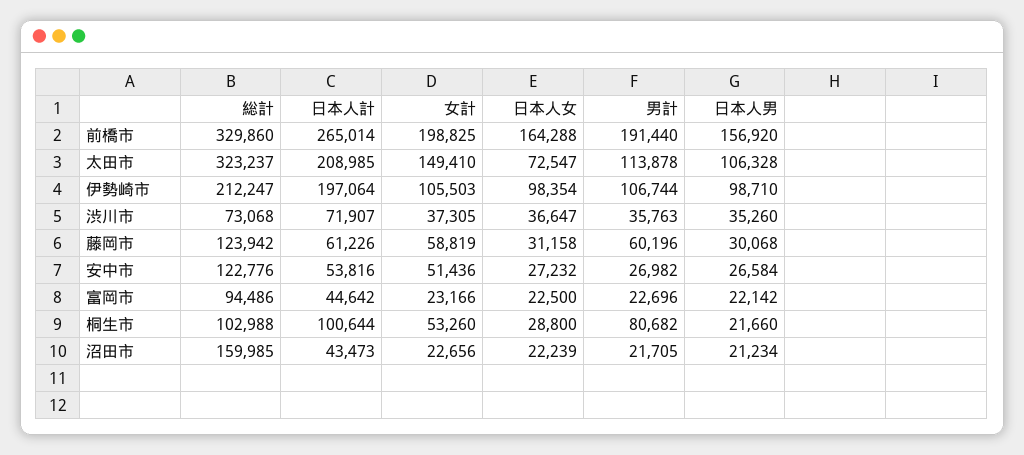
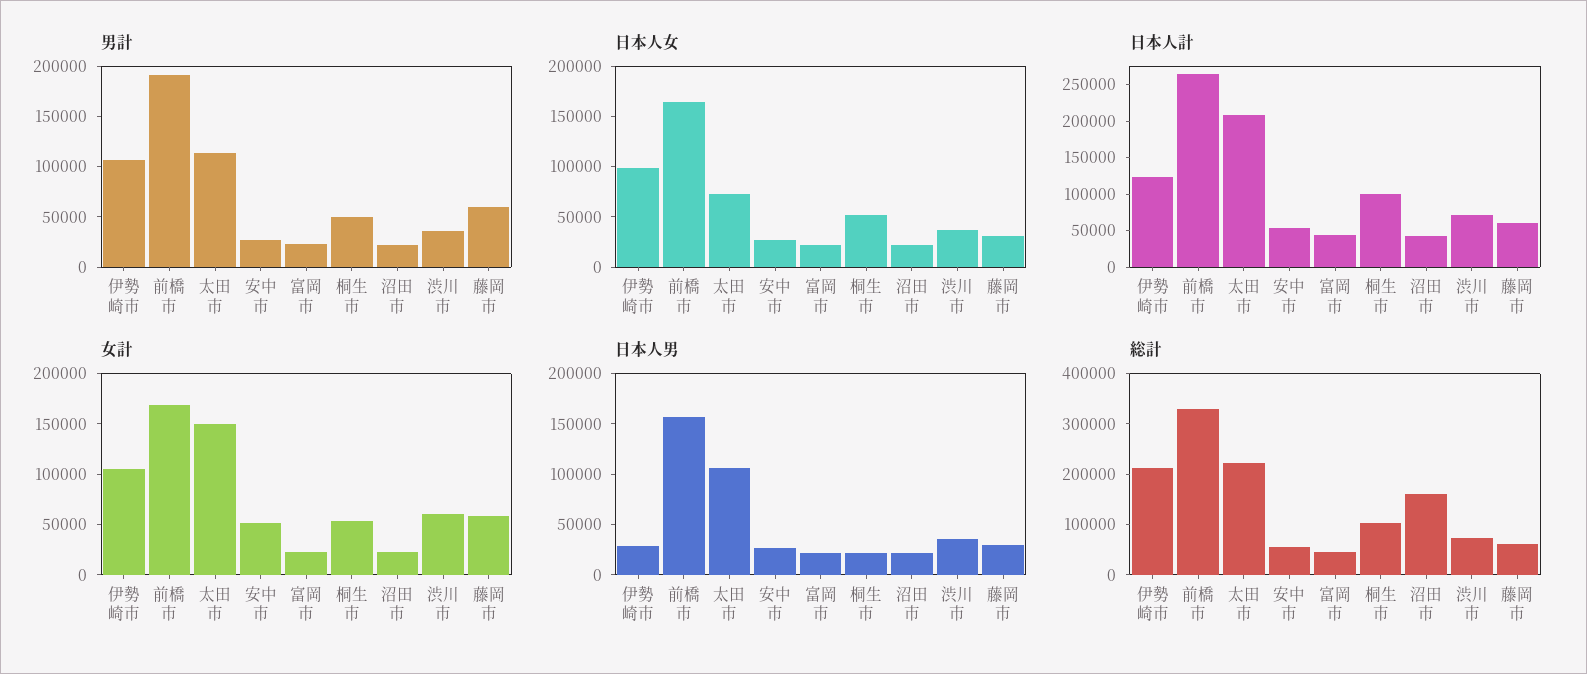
女計, 前橋市: 198825 -> 170000
総計, 太田市: 323237 -> 220000
日本人計, 伊勢崎市: 197064 -> 125000
日本人男, 伊勢崎市: 98710 -> 30000
女計, 渋川市: 37305 -> 60000
総計, 藤岡市: 123942 -> 60000
総計, 安中市: 122776 -> 60000
総計, 富岡市: 94486 -> 40000
日本人女, 桐生市: 28800 -> 50000
男計, 桐生市: 80682 -> 50000

